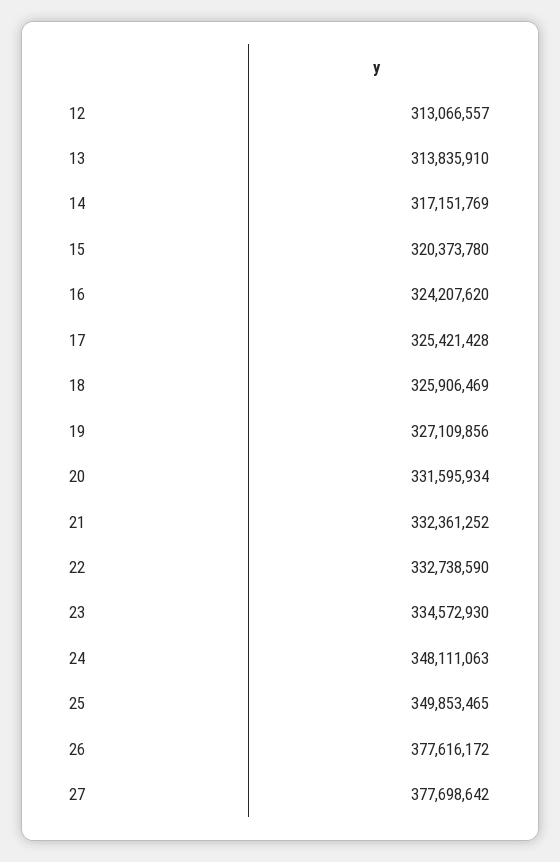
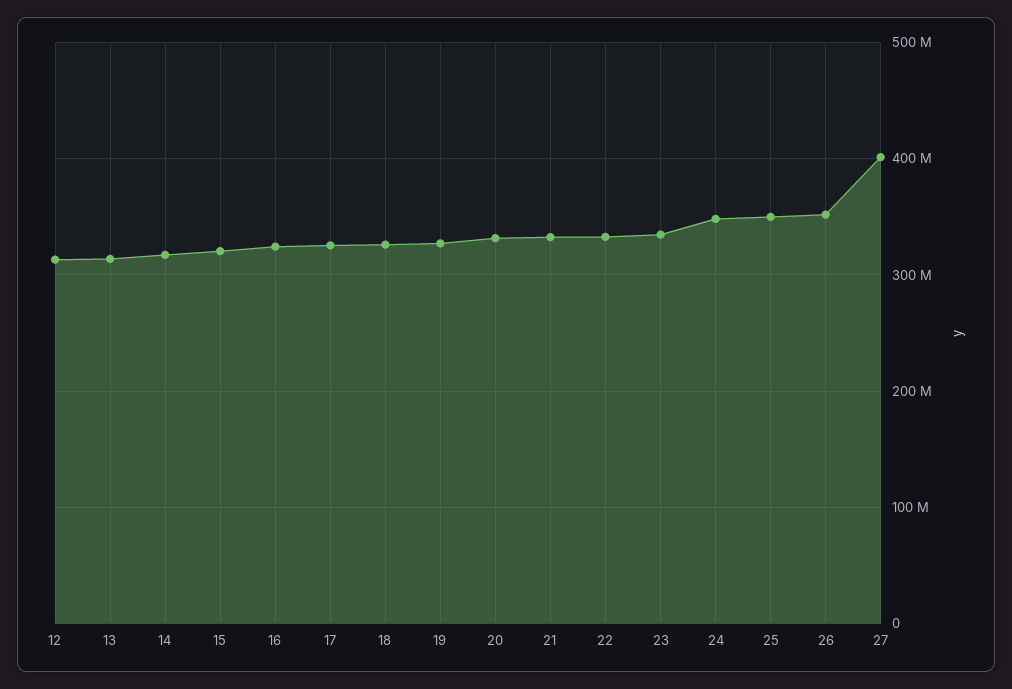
26: 377616172 -> 350000000
27: 377698642 -> 400000000

